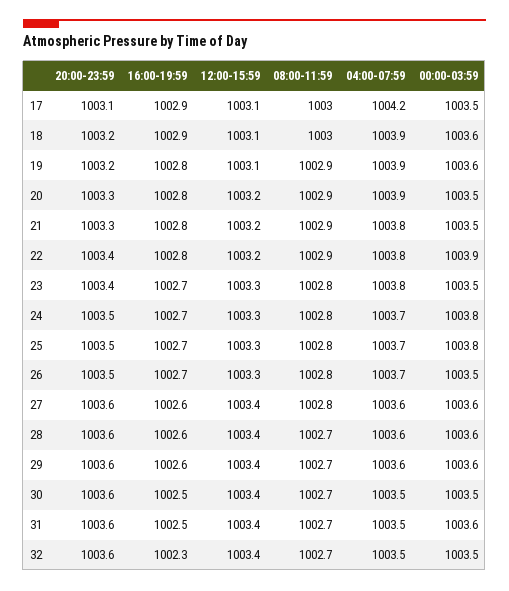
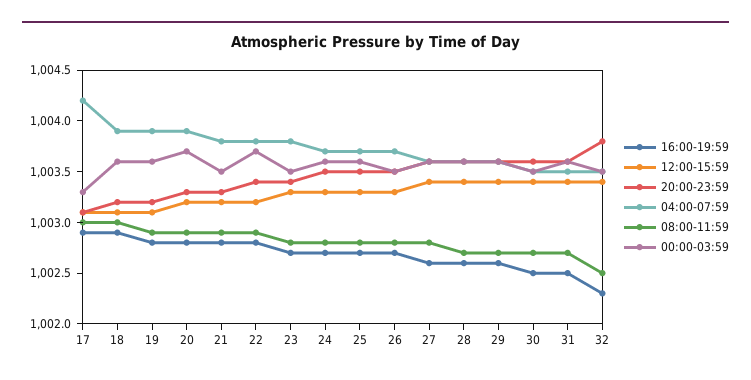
00:00-03:59, 17: 1003.5 -> 1003.3
00:00-03:59, 20: 1003.5 -> 1003.7
00:00-03:59, 22: 1003.9 -> 1003.7
00:00-03:59, 24: 1003.8 -> 1003.6
00:00-03:59, 25: 1003.8 -> 1003.6
20:00-23:59, 32: 1003.6 -> 1003.8
08:00-11:59, 32: 1002.7 -> 1002.5

